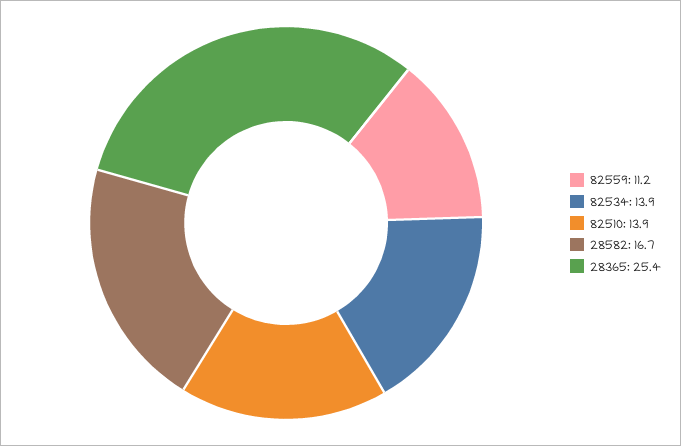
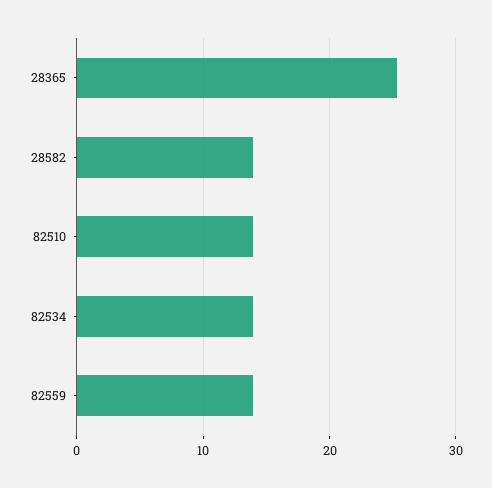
82559: 11.2 -> 14
28582: 16.7 -> 14

